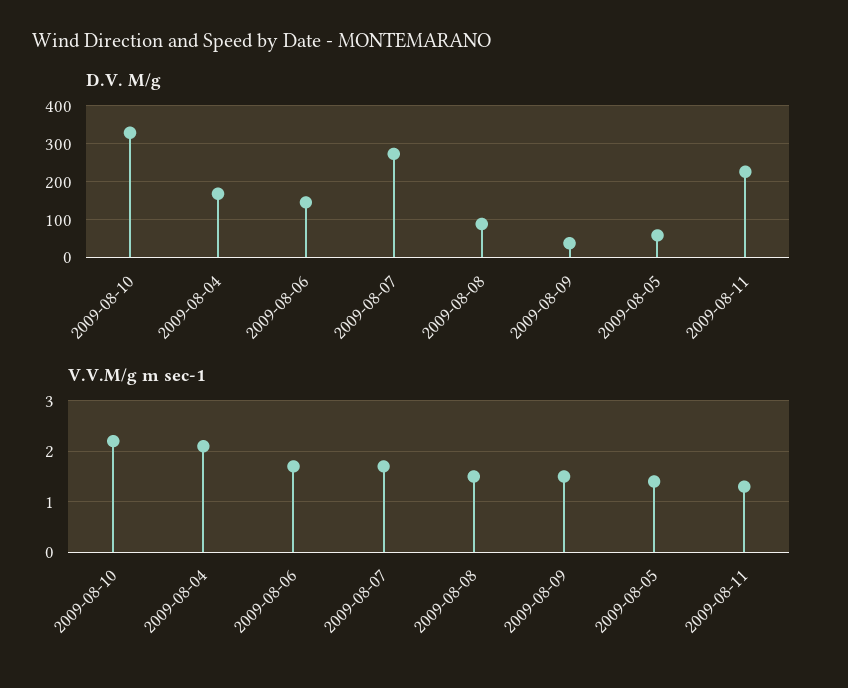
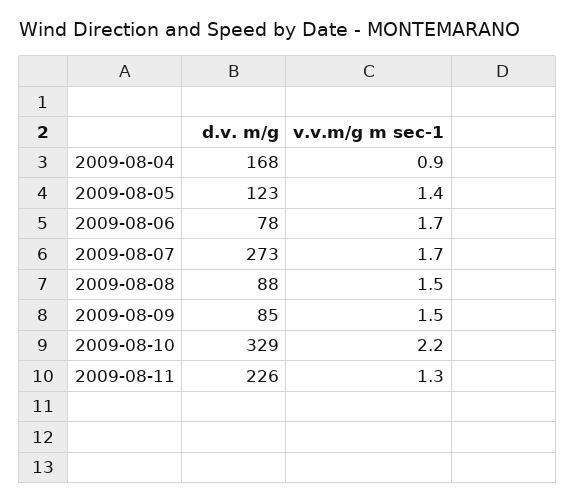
D.V. M/g, 2009-08-06: 140 -> 78
D.V. M/g, 2009-08-09: 40 -> 85
D.V. M/g, 2009-08-05: 60 -> 123
V.V.M/g m sec-1, 2009-08-04: 2 -> 0.9

